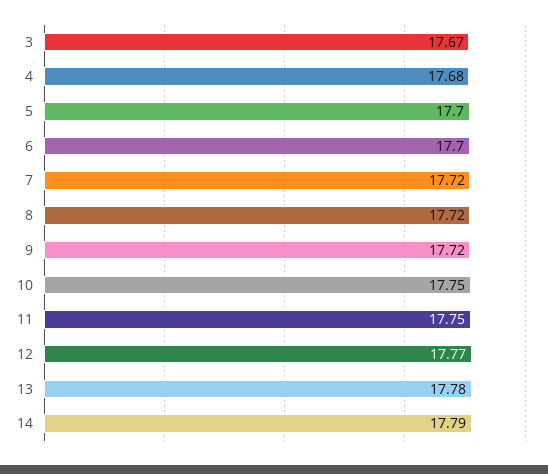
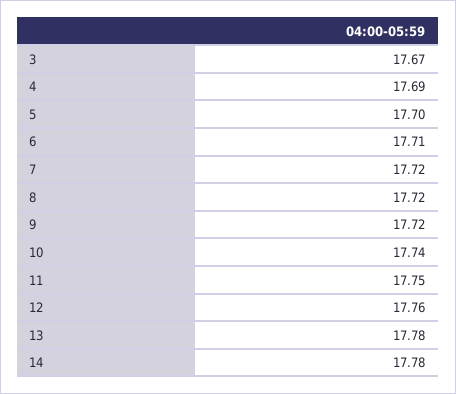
4: 17.68 -> 17.69
6: 17.7 -> 17.71
10: 17.75 -> 17.74
12: 17.77 -> 17.76
14: 17.79 -> 17.78

